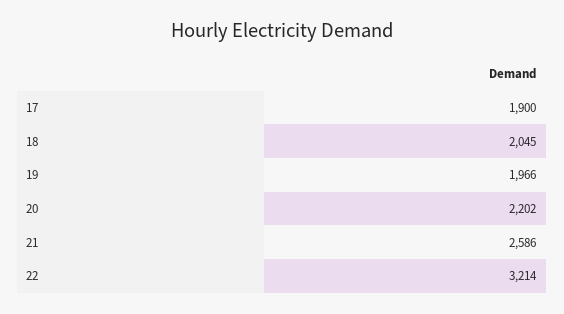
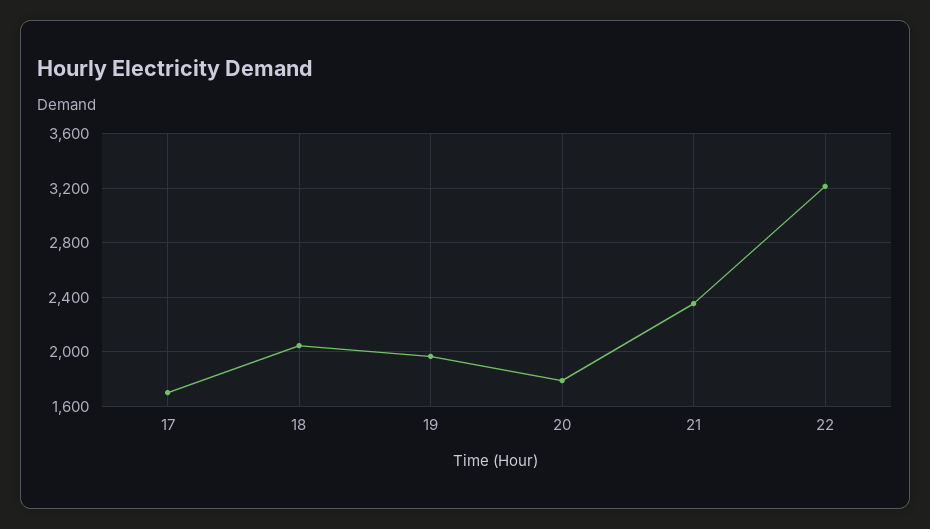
17: 1900 -> 1700
20: 2202 -> 1800
21: 2586 -> 2350

